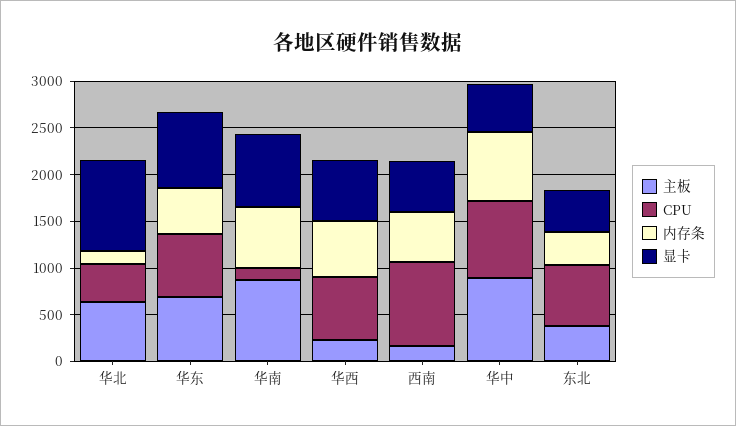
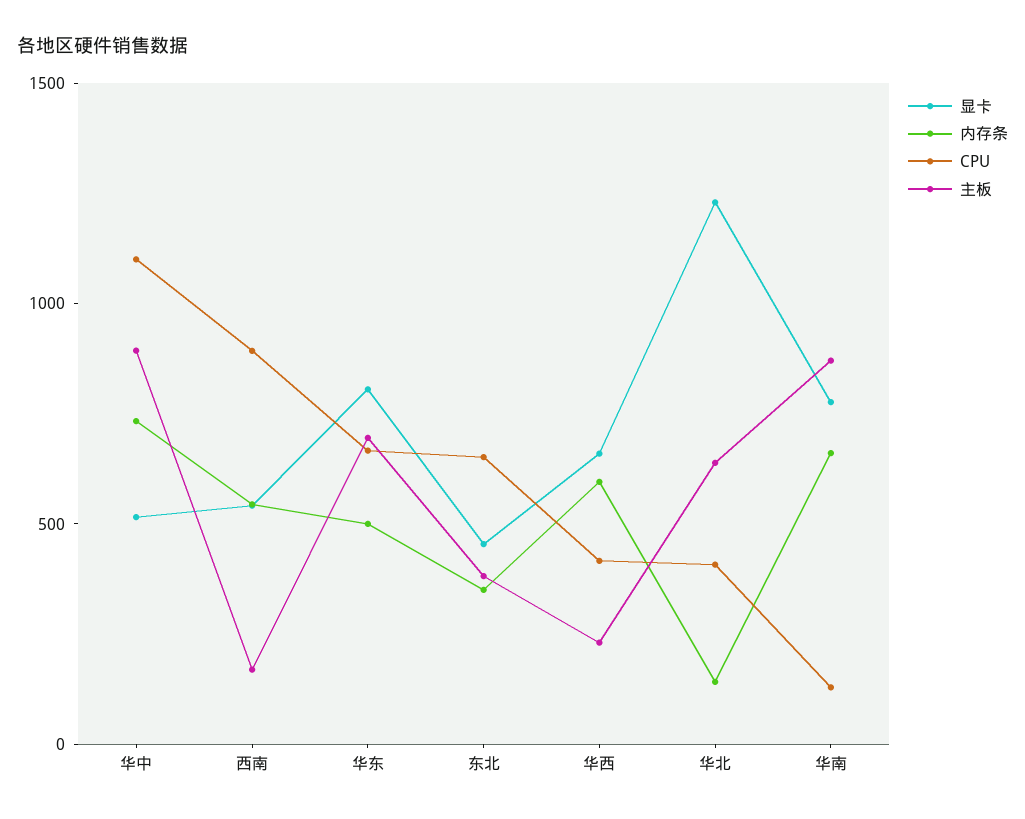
显卡, 华北: 1000 -> 1200
CPU, 华西: 700 -> 400
CPU, 华中: 800 -> 1100

